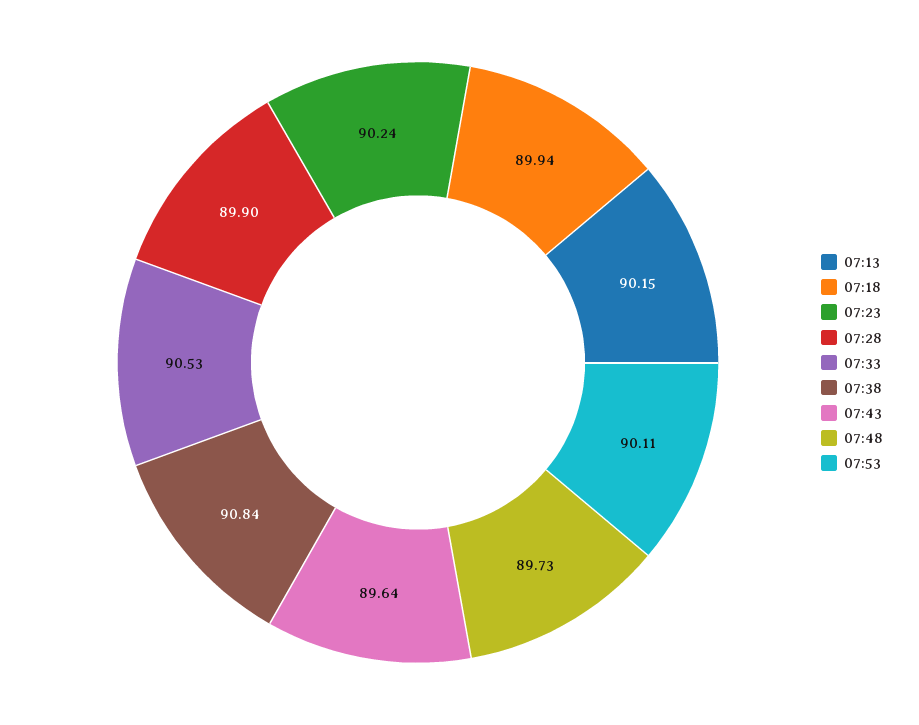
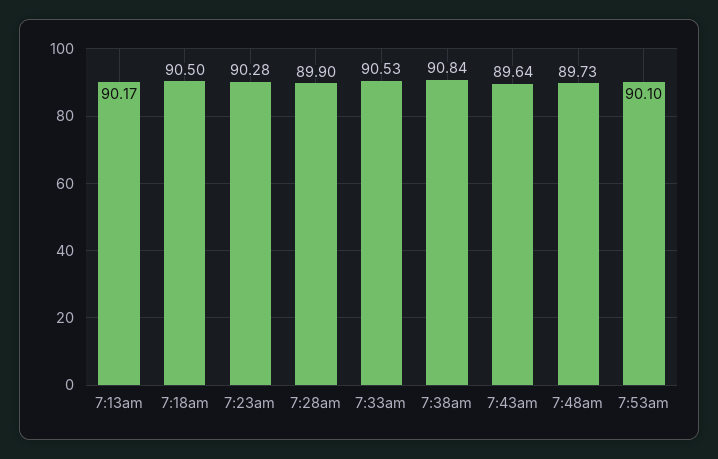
07:13: 90.15 -> 90.17
07:18: 89.94 -> 90.5
07:23: 90.24 -> 90.28
07:53: 90.11 -> 90.1

